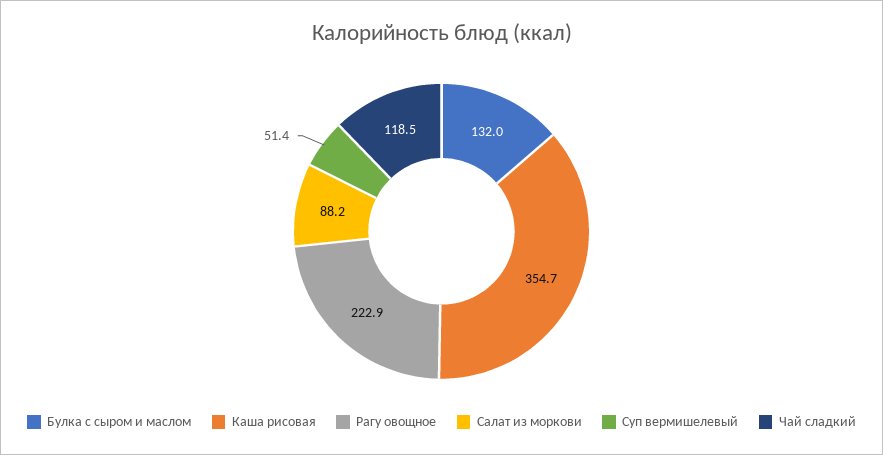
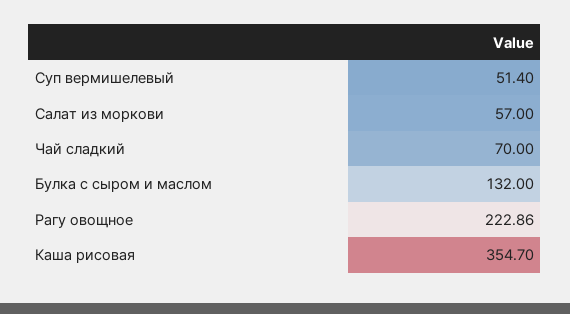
Салат из моркови: 88.2 -> 57
Чай сладкий: 118.5 -> 70

